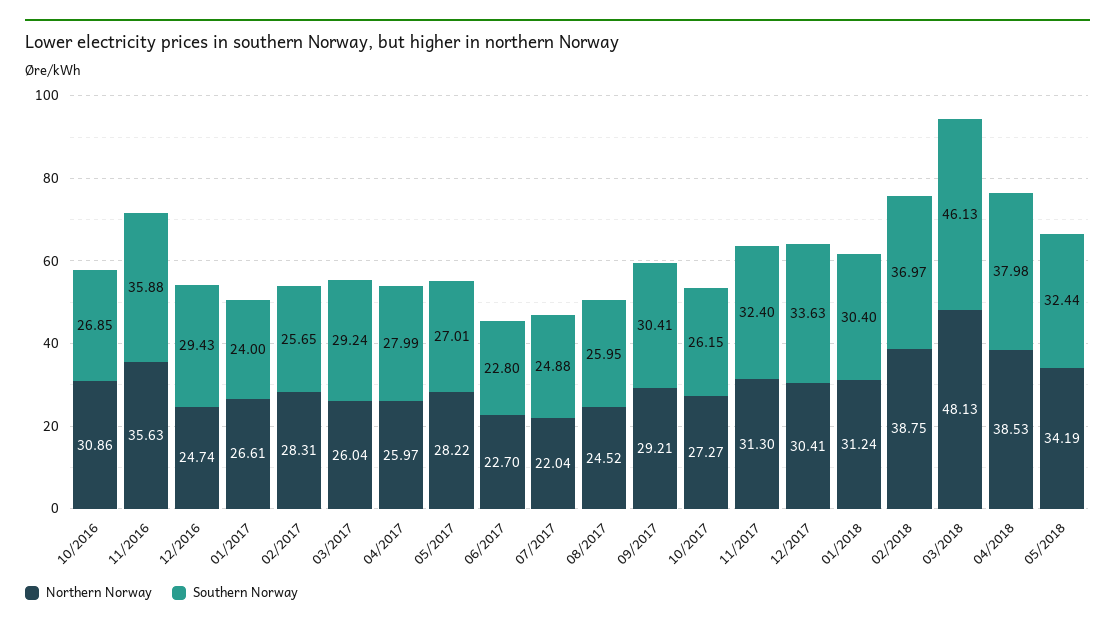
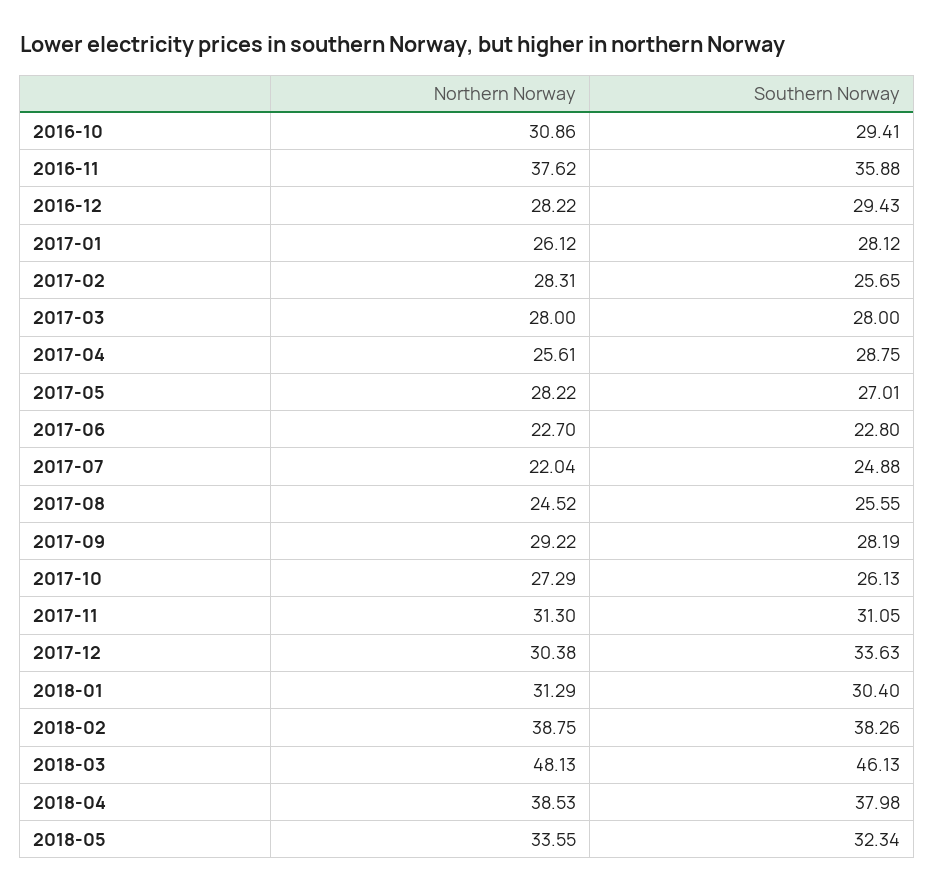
Southern Norway, 10/2016: 26.85 -> 29.41
Northern Norway, 11/2016: 35.63 -> 37.62
Northern Norway, 12/2016: 24.74 -> 28.22
Northern Norway, 01/2017: 26.61 -> 26.12
Southern Norway, 01/2017: 24 -> 28.12
Northern Norway, 03/2017: 26.04 -> 28
Southern Norway, 03/2017: 29.24 -> 28
Northern Norway, 04/2017: 25.97 -> 25.61
Southern Norway, 04/2017: 27.99 -> 28.75
Southern Norway, 08/2017: 25.95 -> 25.55
Northern Norway, 09/2017: 29.21 -> 29.22
Southern Norway, 09/2017: 30.41 -> 28.19
Northern Norway, 10/2017: 27.27 -> 27.29
Southern Norway, 10/2017: 26.15 -> 26.13
Southern Norway, 11/2017: 32.4 -> 31.05
Northern Norway, 12/2017: 30.41 -> 30.38
Northern Norway, 01/2018: 31.24 -> 31.29
Southern Norway, 02/2018: 36.97 -> 38.26
Northern Norway, 05/2018: 34.19 -> 33.55
Southern Norway, 05/2018: 32.44 -> 32.34

